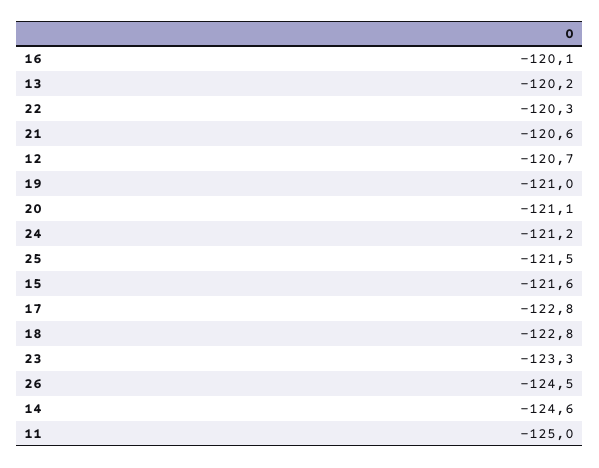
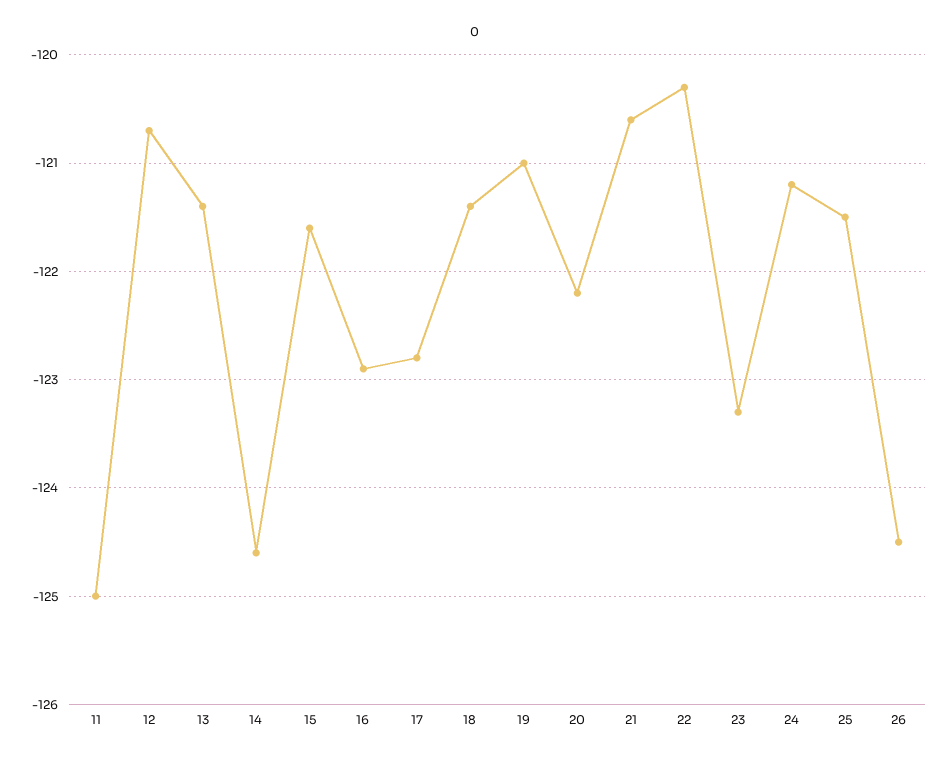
16: -120.1 -> -122.9
13: -120.2 -> -121.4
20: -121.1 -> -122.2
18: -122.8 -> -121.4

